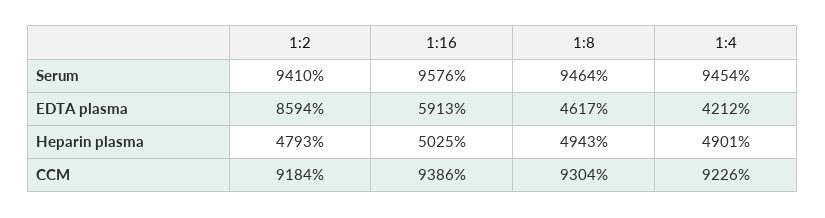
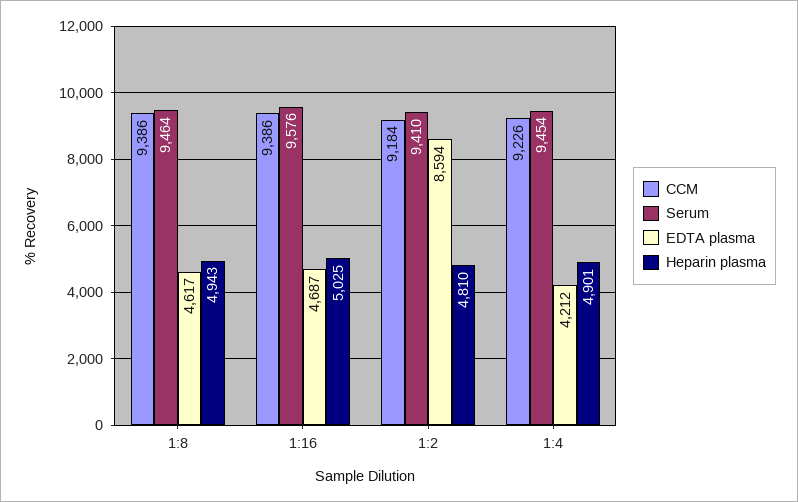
EDTA plasma, 1:16: 5913 -> 4687
Heparin plasma, 1:2: 4793 -> 4810
CCM, 1:8: 9304 -> 9386

